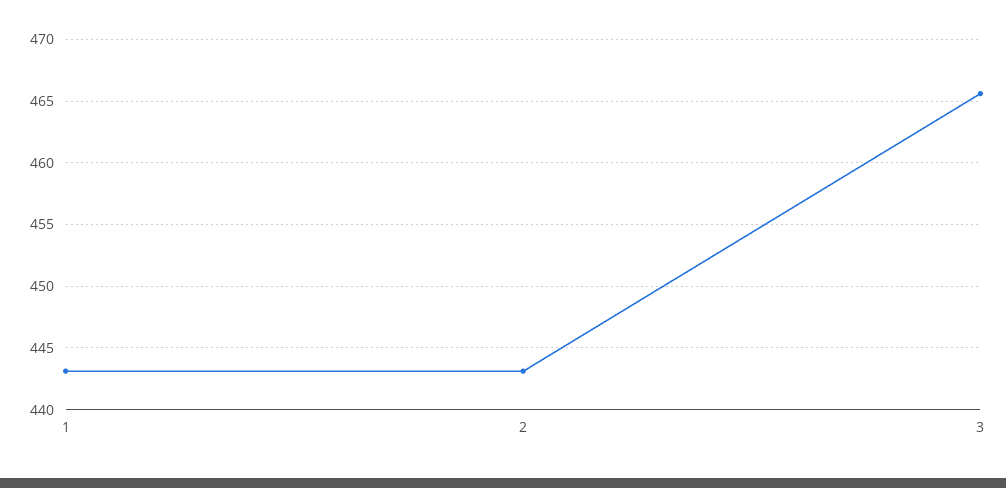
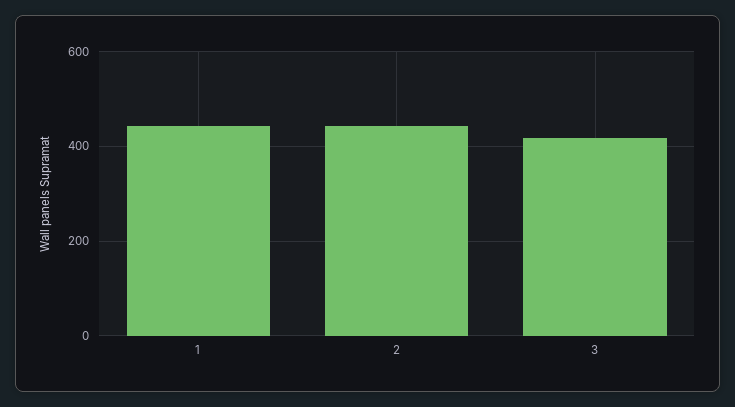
3: 465.5 -> 420

